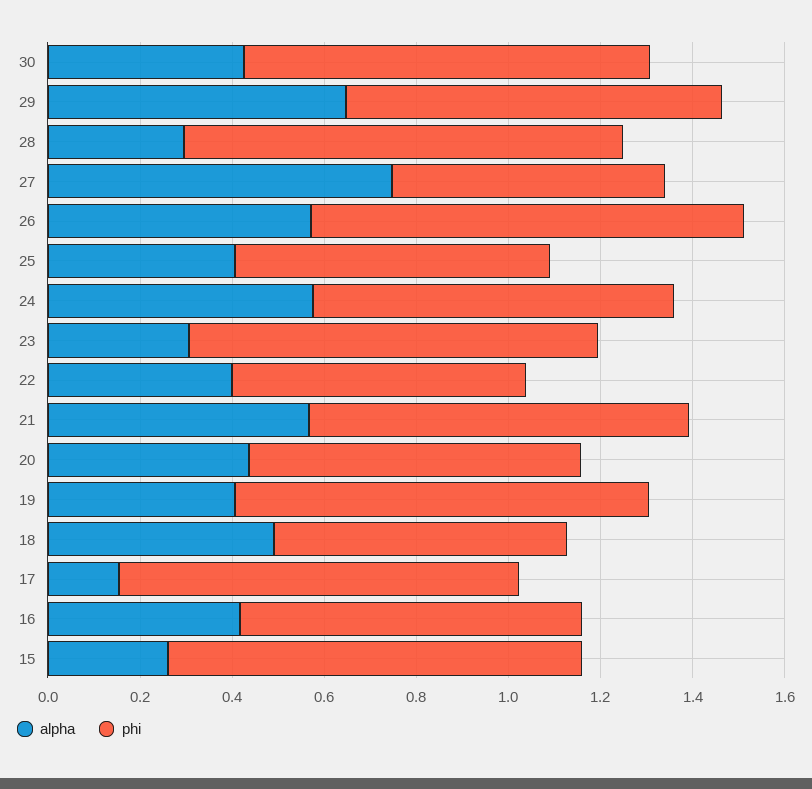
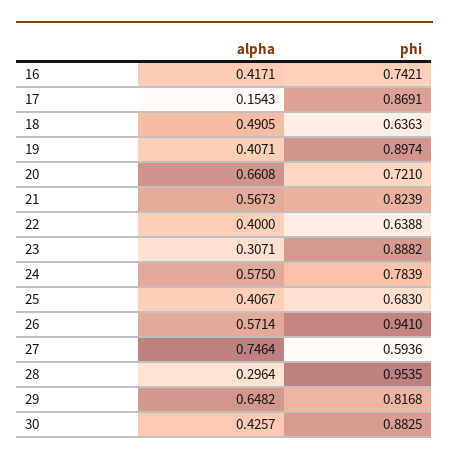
alpha, 20: 0.45 -> 0.6608
alpha, 15: 0.25 -> none
phi, 15: 0.9 -> none

